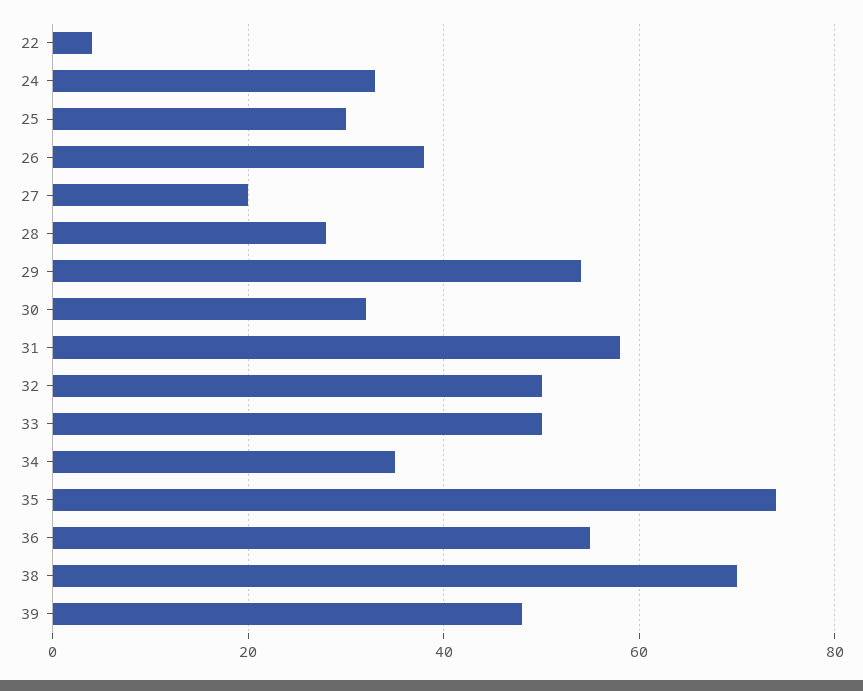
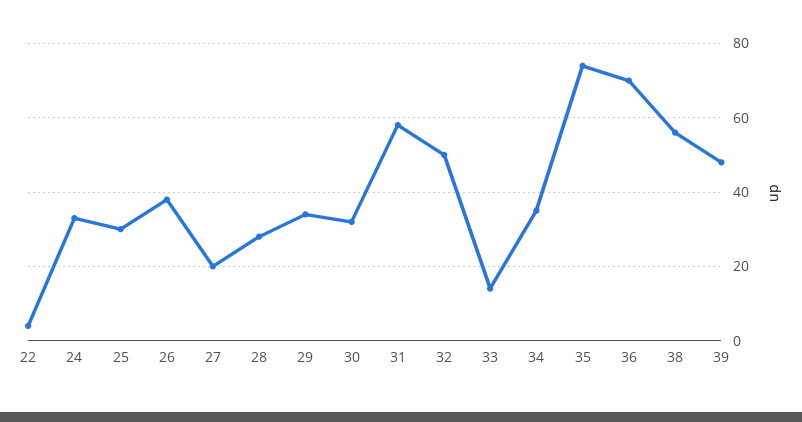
29: 55 -> 35
33: 50 -> 15
36: 55 -> 70
38: 70 -> 55

